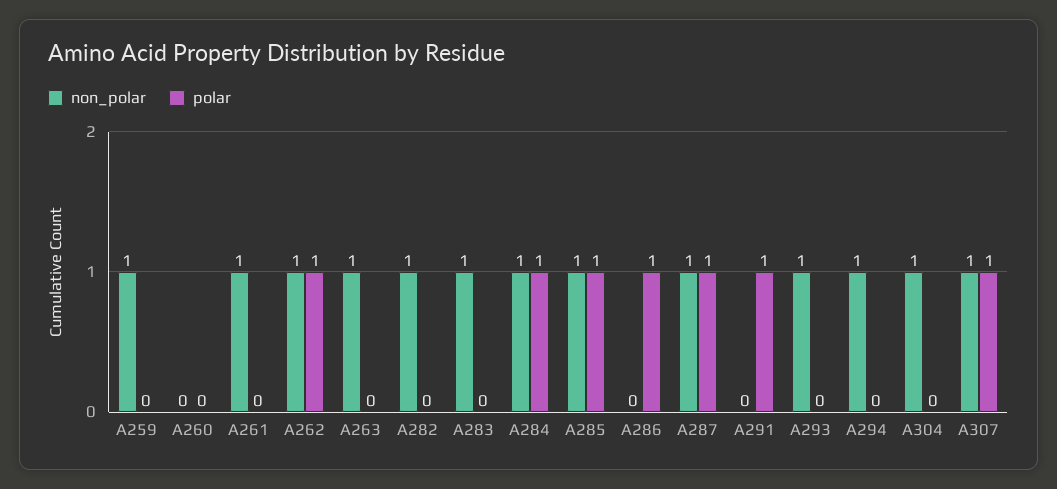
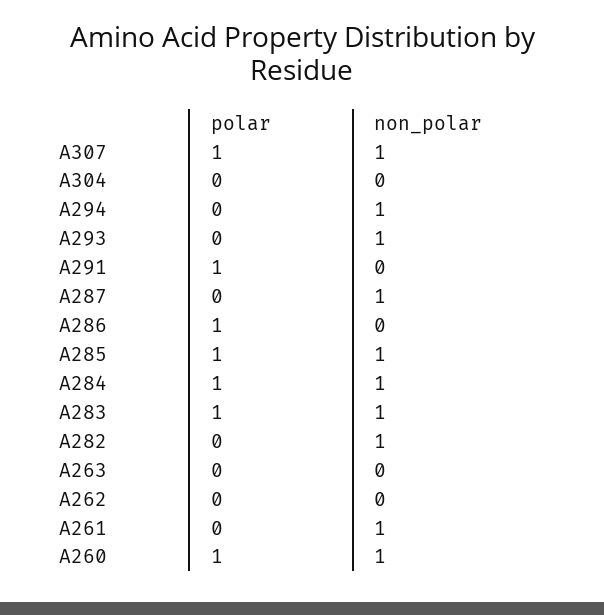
non_polar, A259: 1 -> none
polar, A259: 0 -> none
non_polar, A260: 0 -> 1
polar, A260: 0 -> 1
non_polar, A262: 1 -> 0
polar, A262: 1 -> 0
non_polar, A263: 1 -> 0
polar, A283: 0 -> 1
polar, A287: 1 -> 0
non_polar, A304: 1 -> 0

